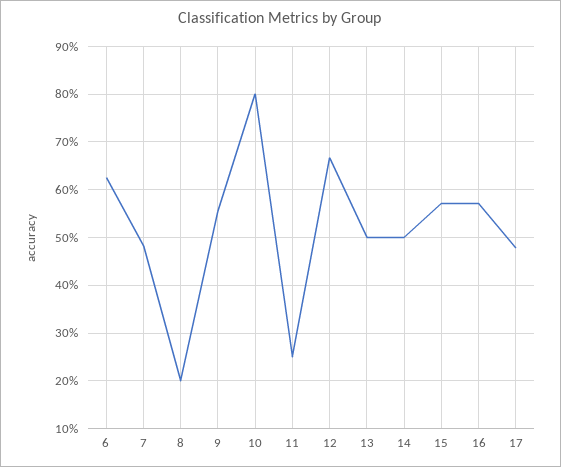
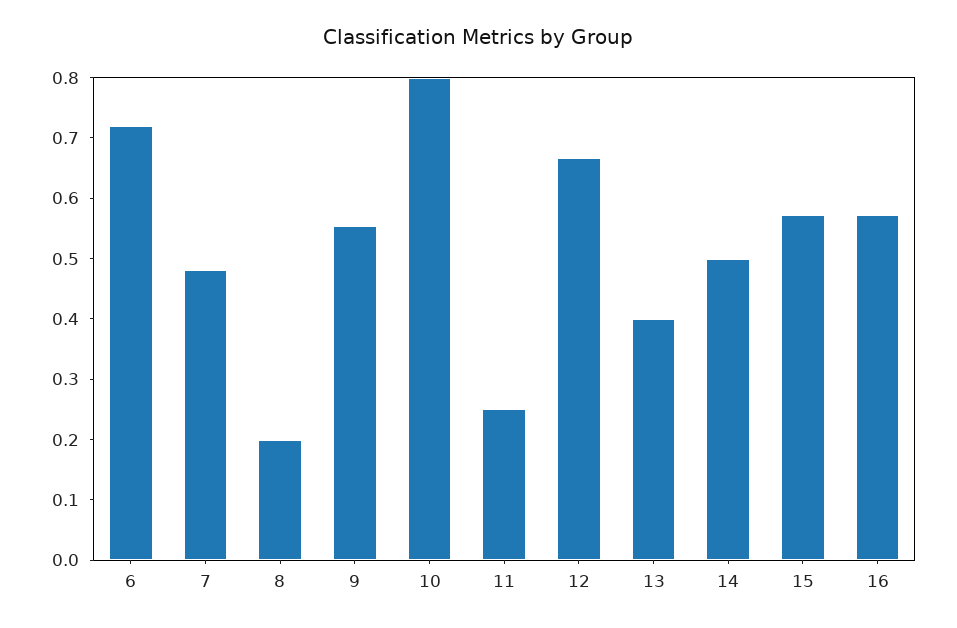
6: 0.62 -> 0.72
13: 0.5 -> 0.4
17: 0.48 -> none

